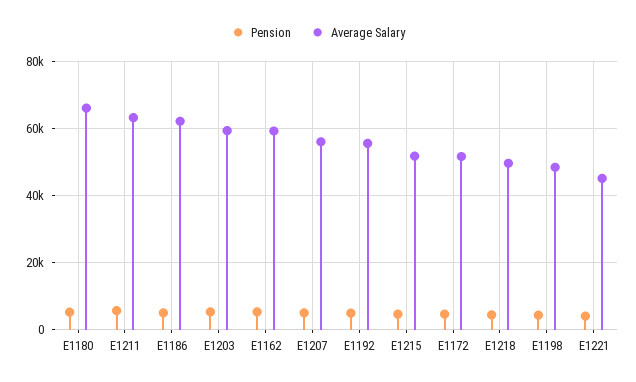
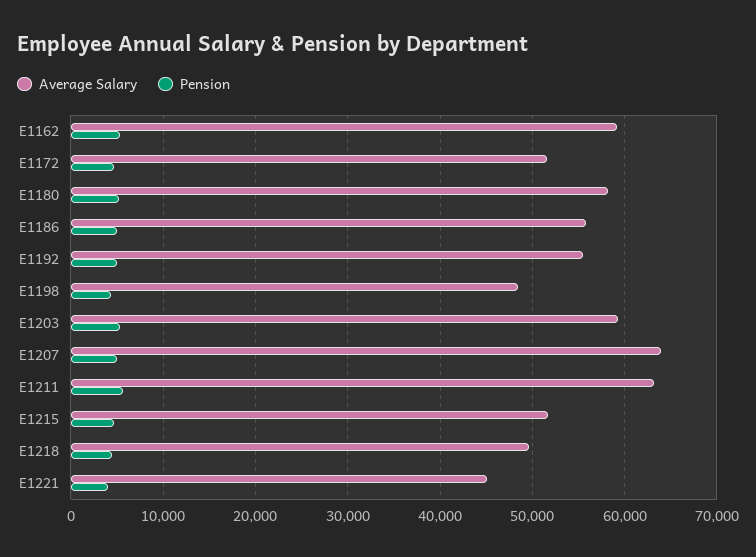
Average Salary, E1180: 66000 -> 58000
Average Salary, E1186: 62000 -> 56000
Average Salary, E1207: 56000 -> 64000

